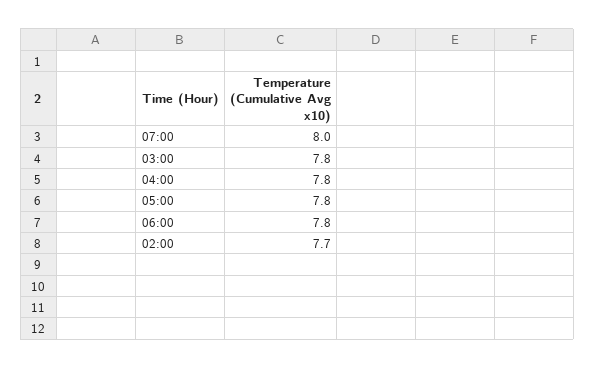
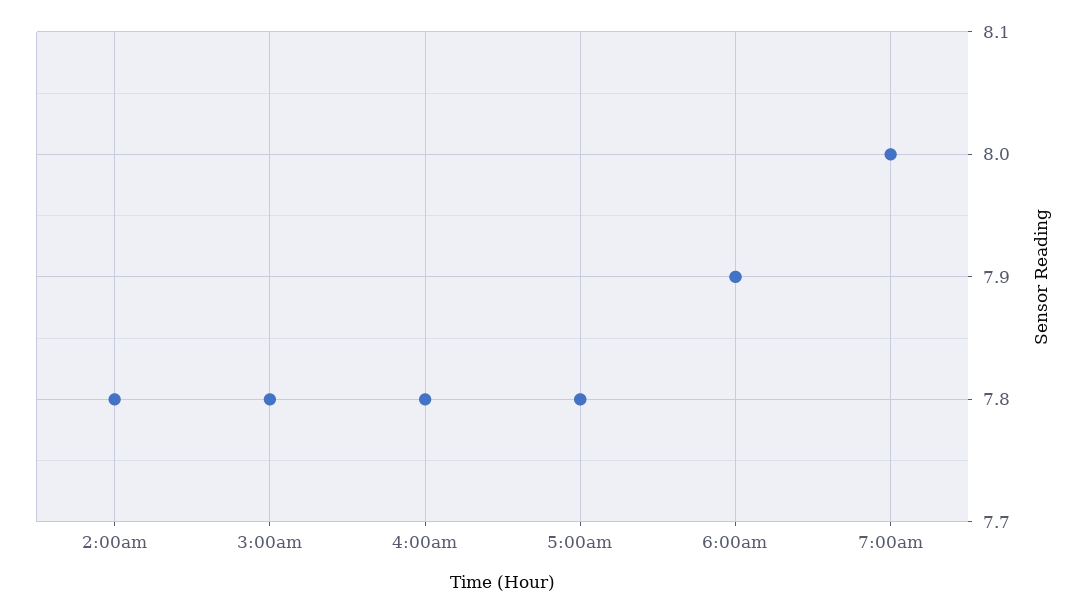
06:00: 7.8 -> 7.9
02:00: 7.7 -> 7.8

